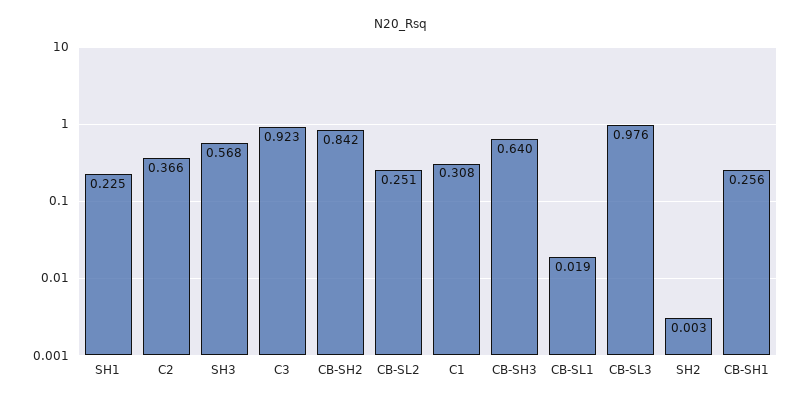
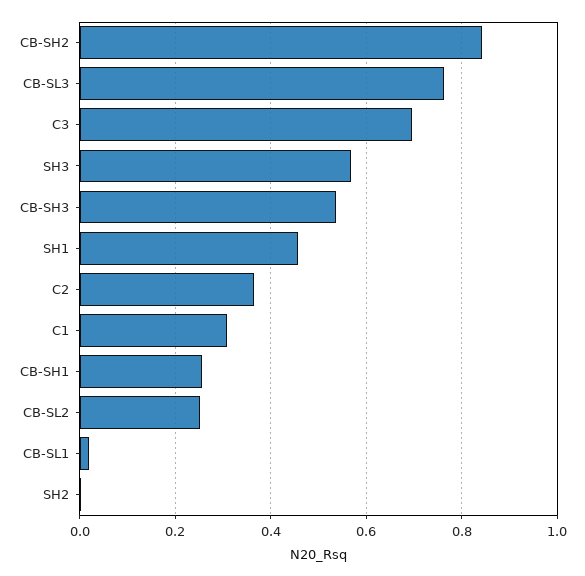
SH1: 0.225 -> 0.46
C3: 0.923 -> 0.7
CB-SH3: 0.64 -> 0.54
CB-SL3: 0.976 -> 0.76

